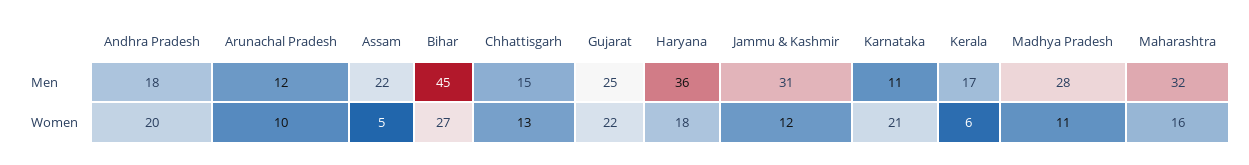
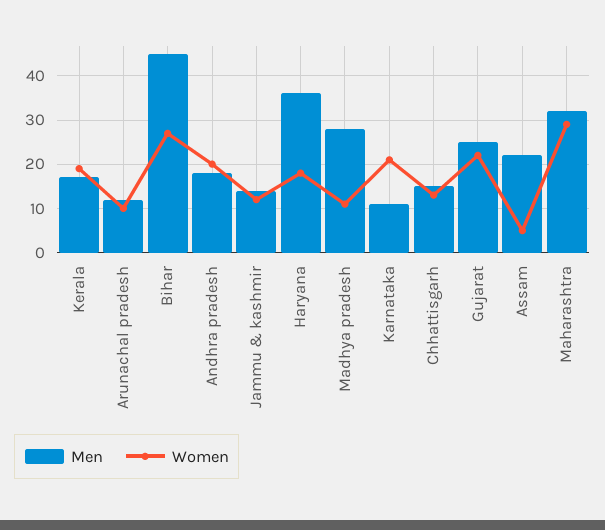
Men, Jammu & Kashmir: 31 -> 15
Women, Kerala: 6 -> 20
Women, Maharashtra: 16 -> 30

